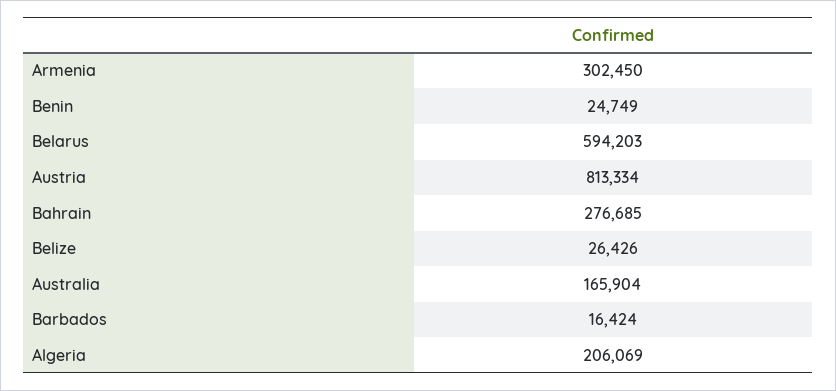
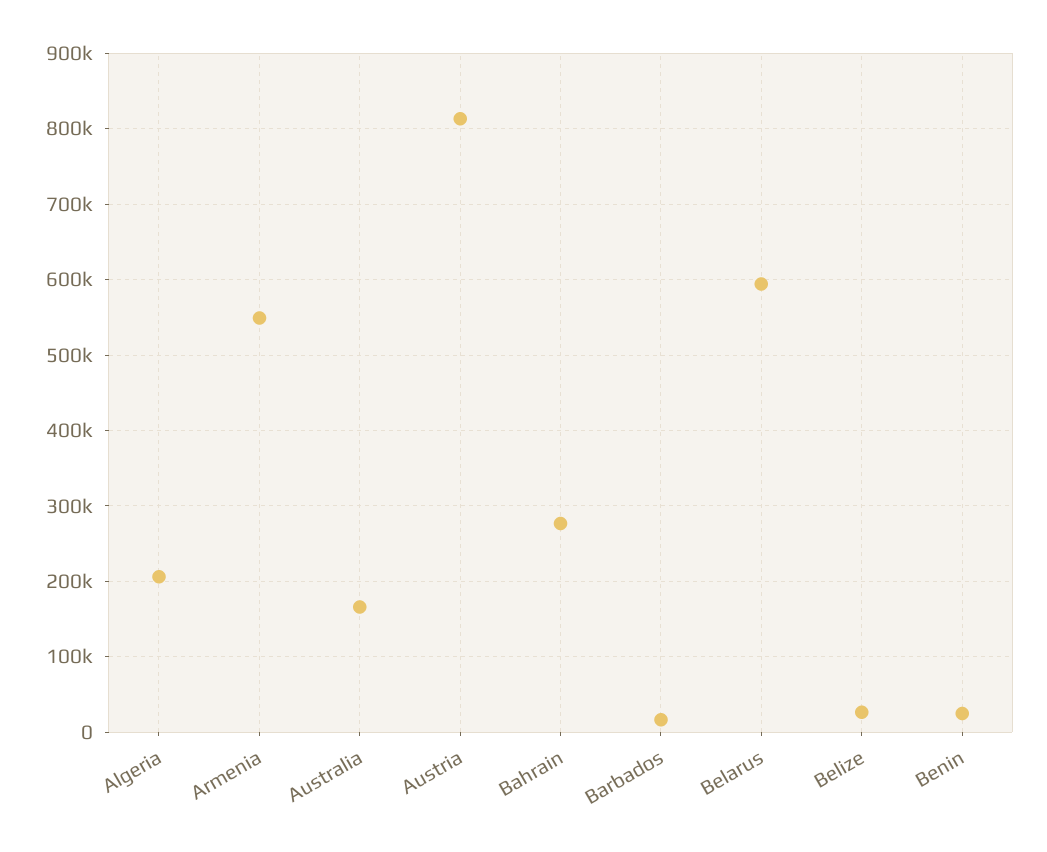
Armenia: 302450 -> 550000

